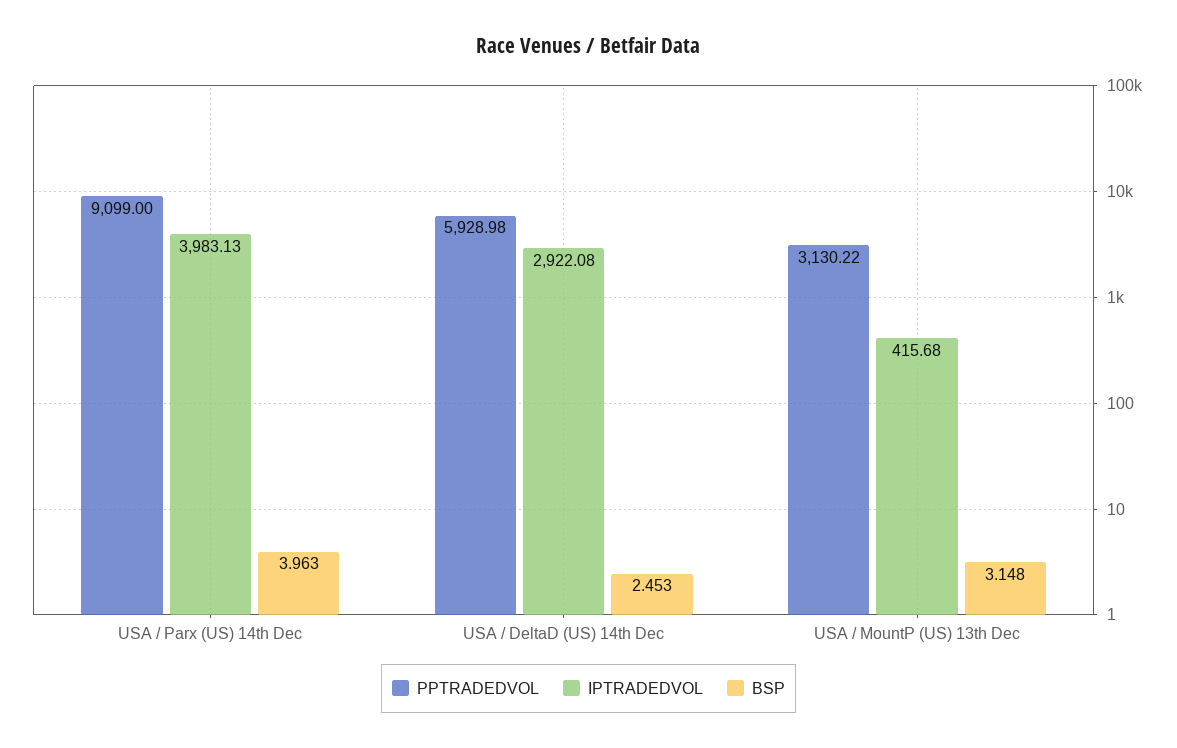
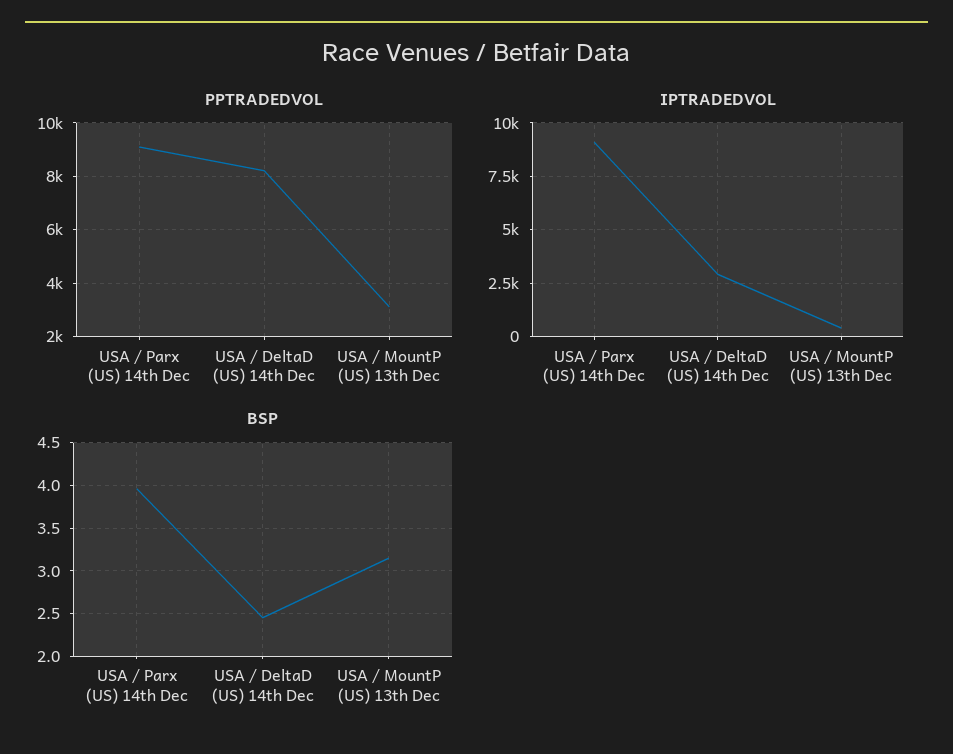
IPTRADEDVOL, USA / Parx (US) 14th Dec: 3983.13 -> 9000
PPTRADEDVOL, USA / DeltaD (US) 14th Dec: 5928.98 -> 8250

